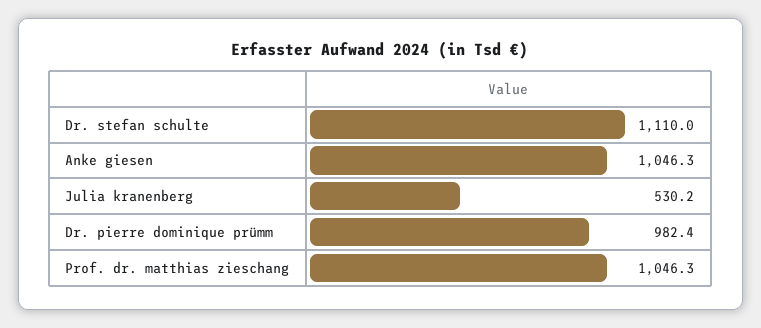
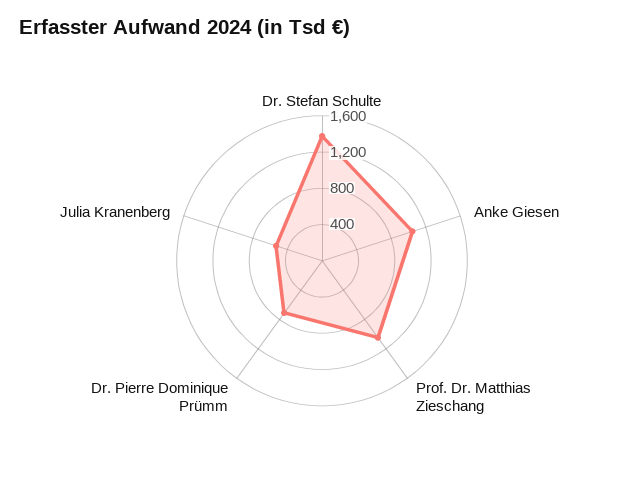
Dr. stefan schulte: 1110 -> 1400
Dr. pierre dominique prümm: 982.4 -> 700

